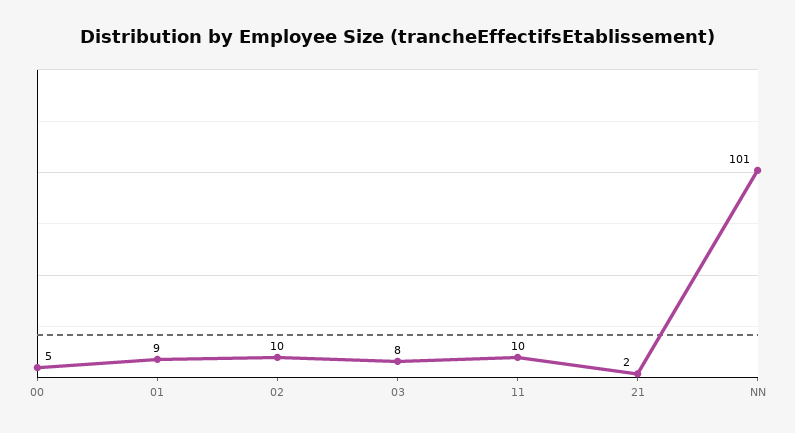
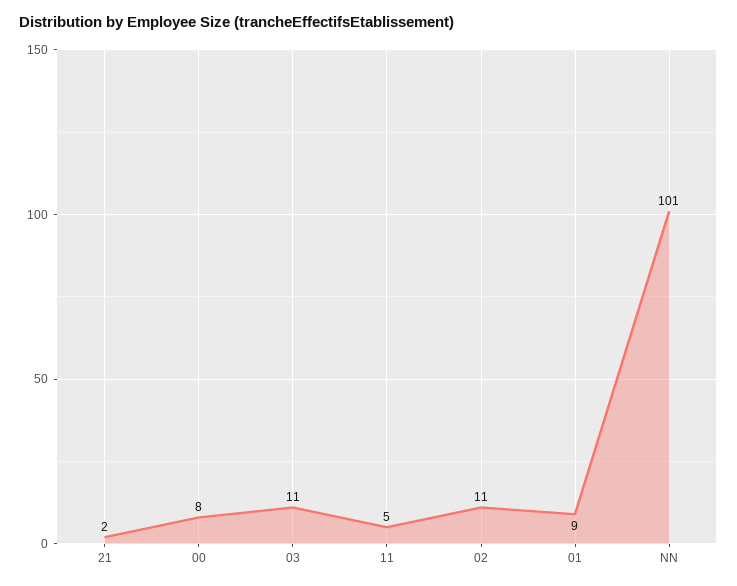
00: 5 -> 8
02: 10 -> 11
03: 8 -> 11
11: 10 -> 5

